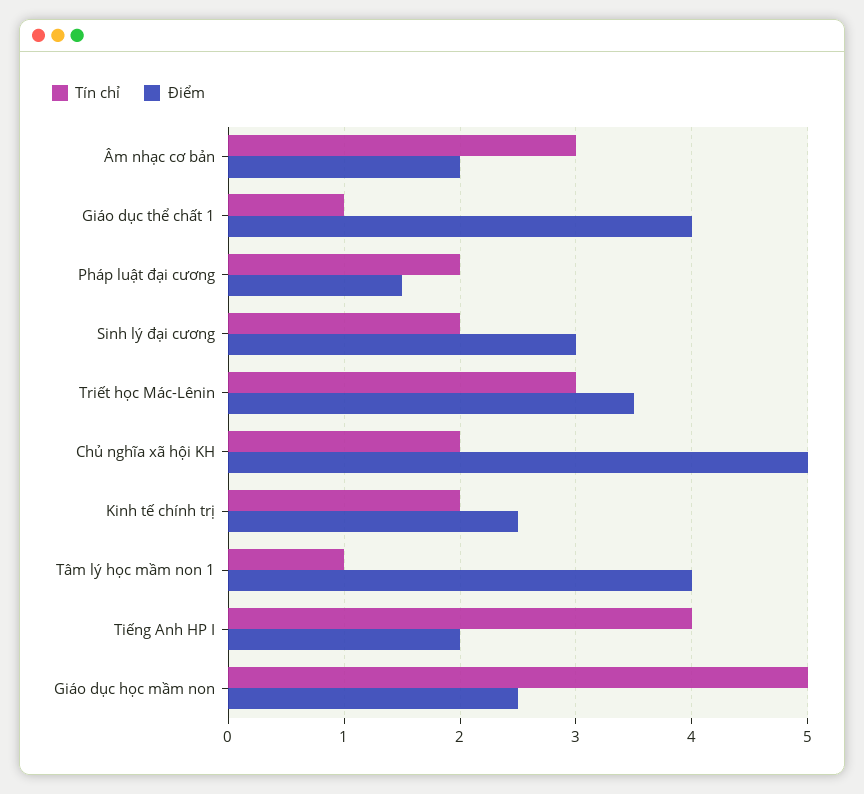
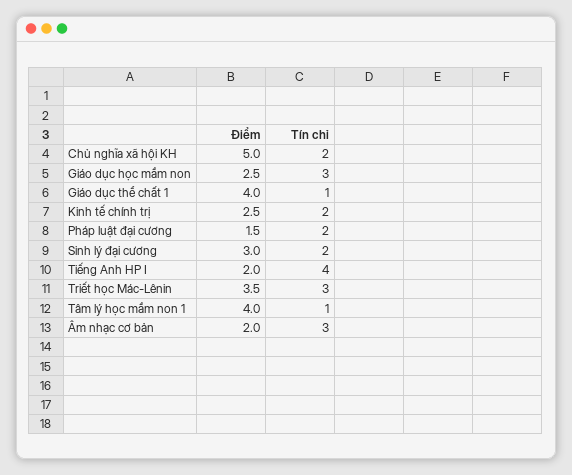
Tín chỉ, Giáo dục học mầm non: 5 -> 3

